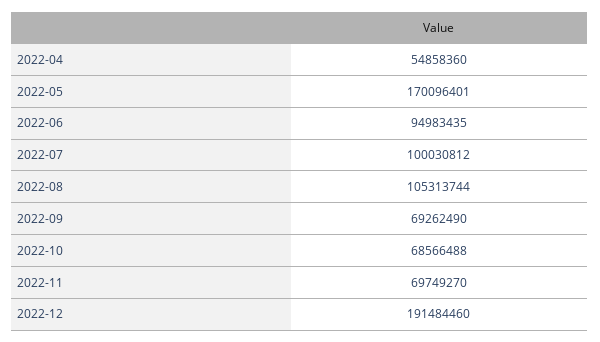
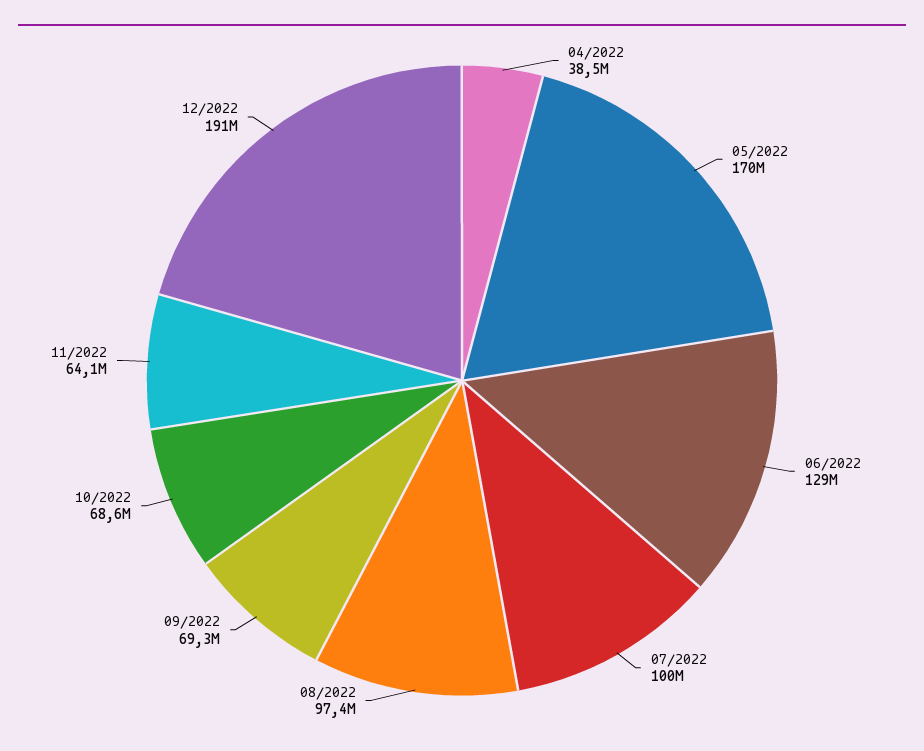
2022-04: 54858360 -> 38500000
2022-06: 94983435 -> 129000000
2022-08: 105313744 -> 97400000
2022-11: 69749270 -> 64100000

